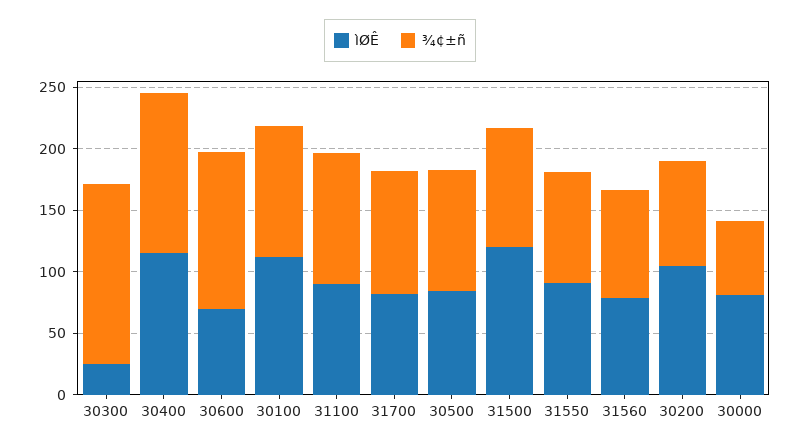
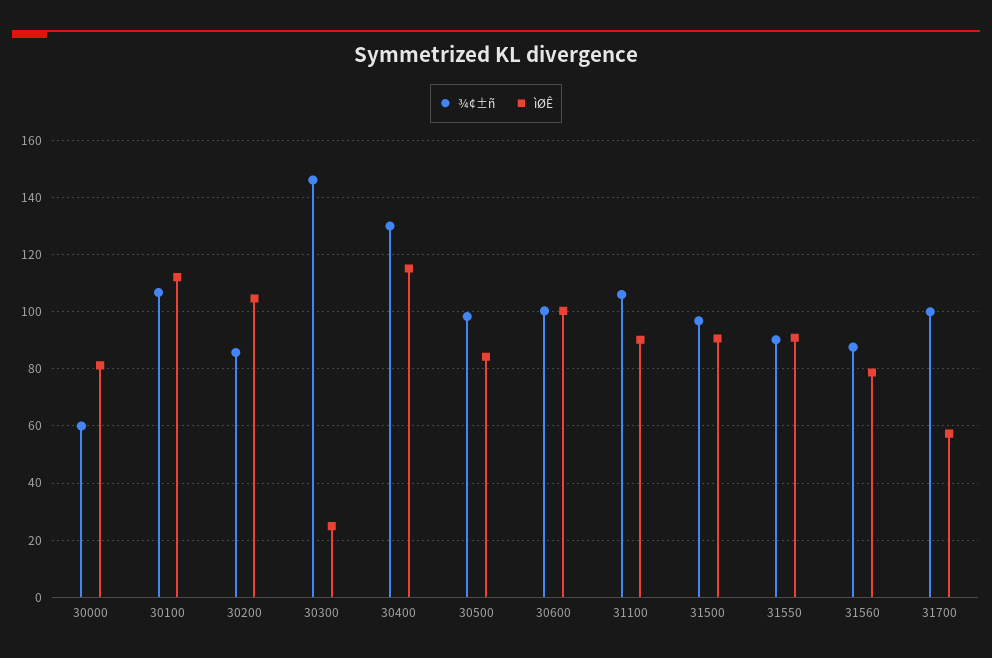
ìØÊ, 30600: 70 -> 100
¾¢±ñ, 30600: 130 -> 100
ìØÊ, 31700: 80 -> 57.5
ìØÊ, 31500: 120 -> 90

